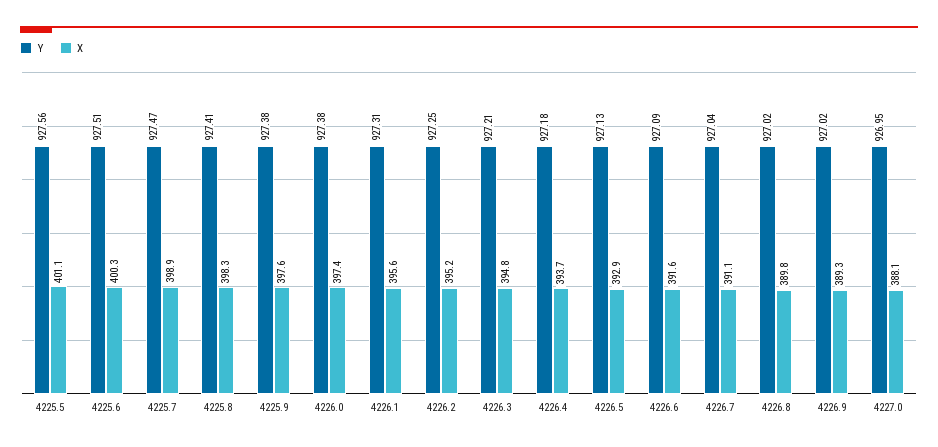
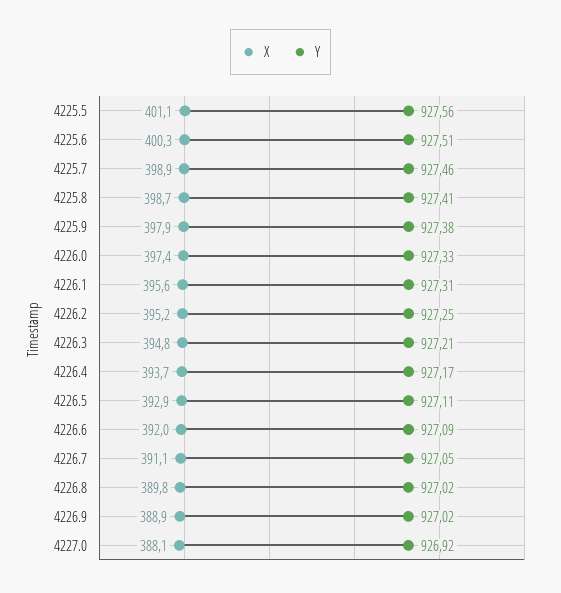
Y, 4225.7: 927.47 -> 927.46
X, 4225.8: 398.3 -> 398.7
X, 4225.9: 397.6 -> 397.9
Y, 4226.0: 927.38 -> 927.33
Y, 4226.4: 927.18 -> 927.17
Y, 4226.5: 927.13 -> 927.11
X, 4226.6: 391.6 -> 392
Y, 4226.7: 927.04 -> 927.05
X, 4226.9: 389.3 -> 388.9
Y, 4227.0: 926.95 -> 926.92

